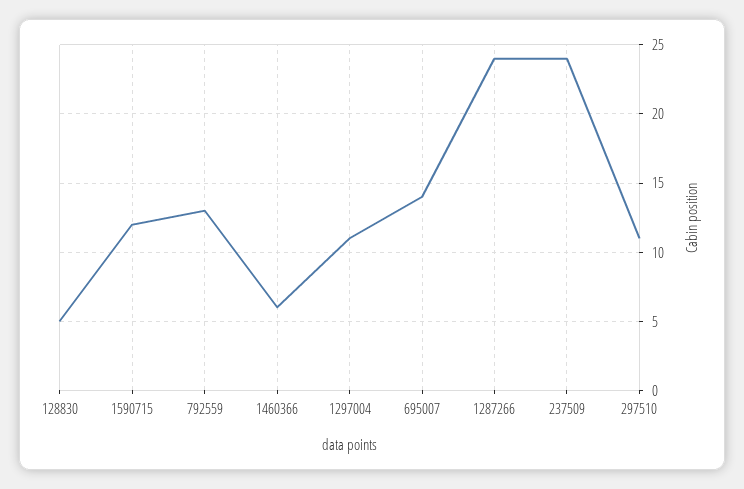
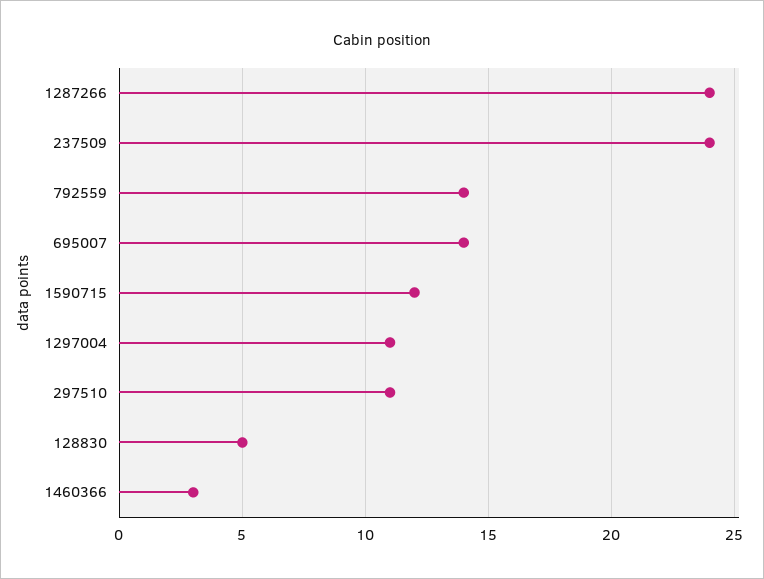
792559: 13 -> 14
1460366: 6 -> 3

